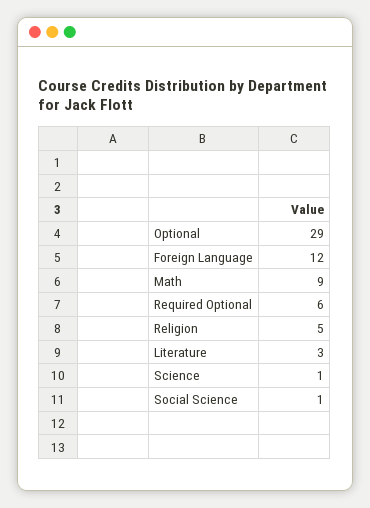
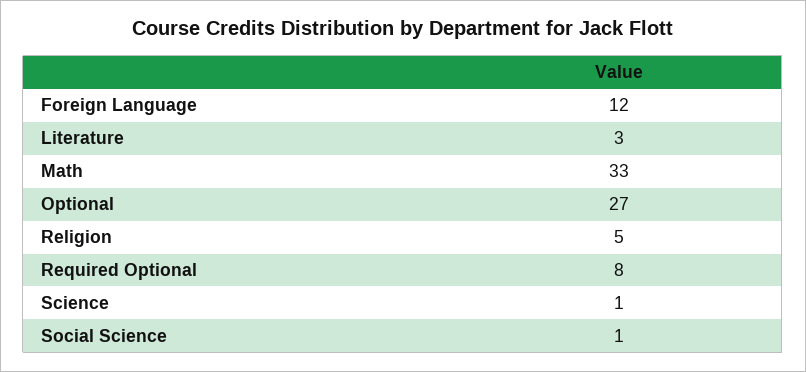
Optional: 29 -> 27
Math: 9 -> 33
Required Optional: 6 -> 8

